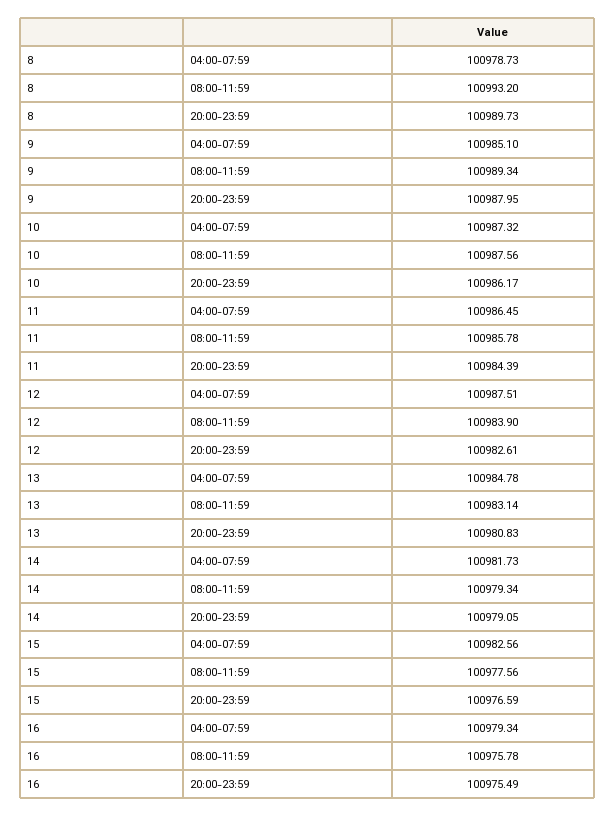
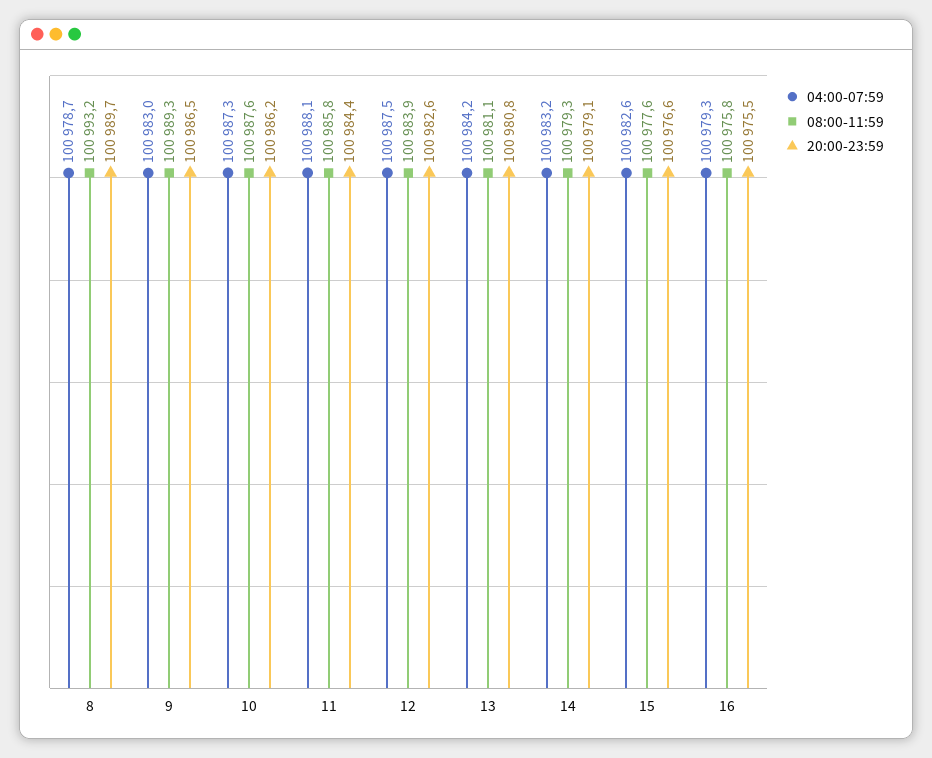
04:00-07:59, 9: 100985.1 -> 100983
20:00-23:59, 9: 100987.95 -> 100986.5
04:00-07:59, 11: 100986.45 -> 100988.1
04:00-07:59, 13: 100984.78 -> 100984.2
08:00-11:59, 13: 100983.14 -> 100981.1
04:00-07:59, 14: 100981.73 -> 100983.2

